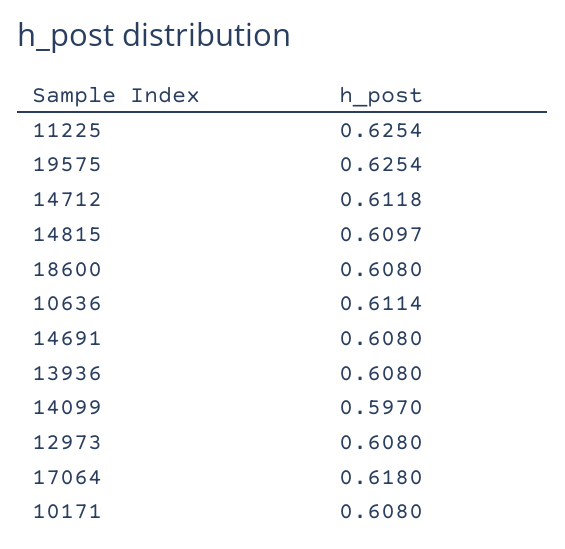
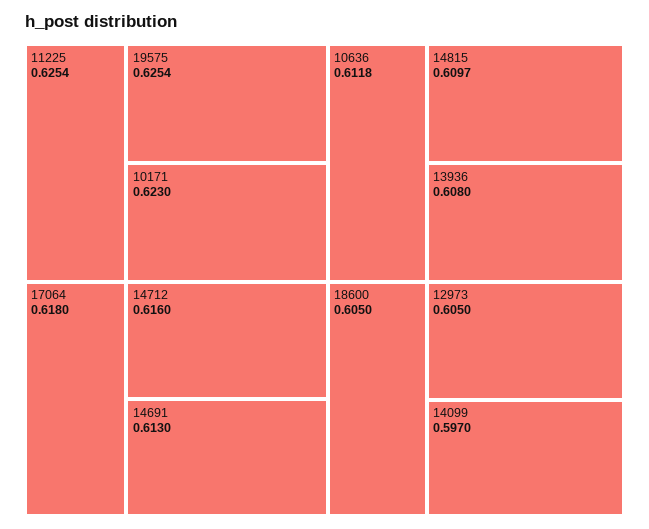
14712: 0.6118 -> 0.616
18600: 0.608 -> 0.605
10636: 0.6114 -> 0.6118
14691: 0.608 -> 0.613
12973: 0.608 -> 0.605
10171: 0.608 -> 0.623

